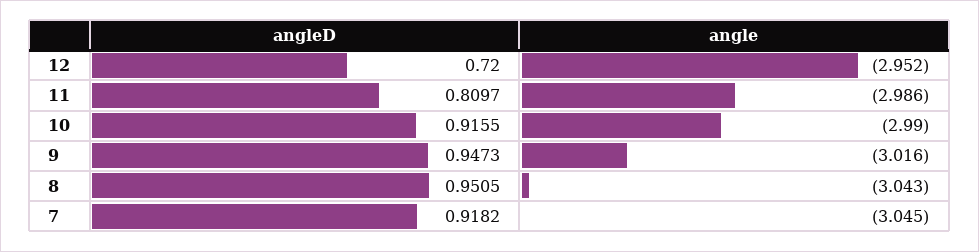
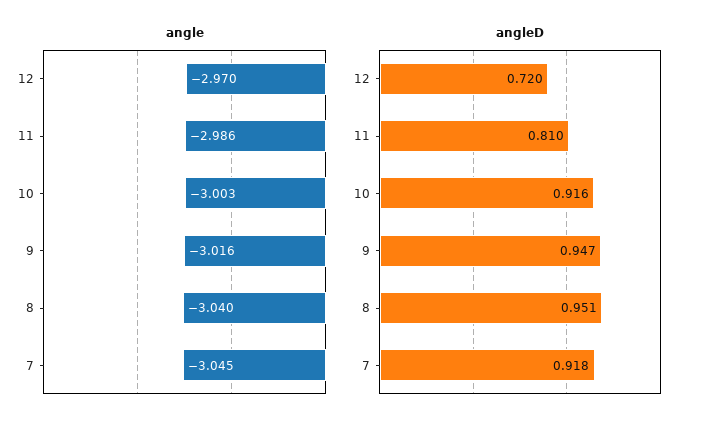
angle, 12: -2.952 -> -2.97
angle, 10: -2.99 -> -3.003
angle, 8: -3.043 -> -3.04

